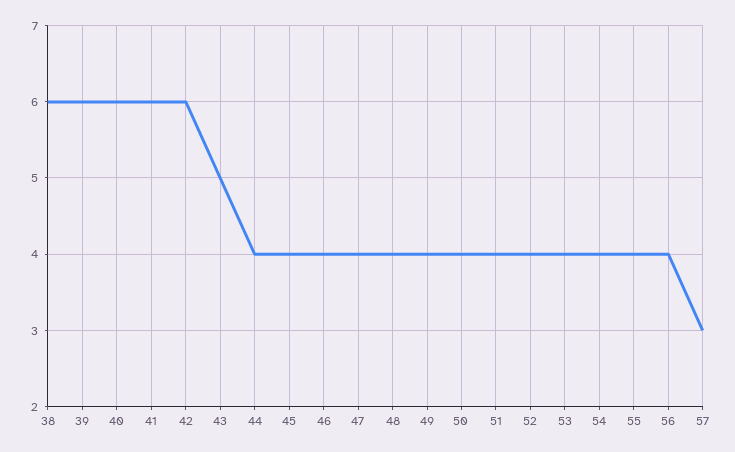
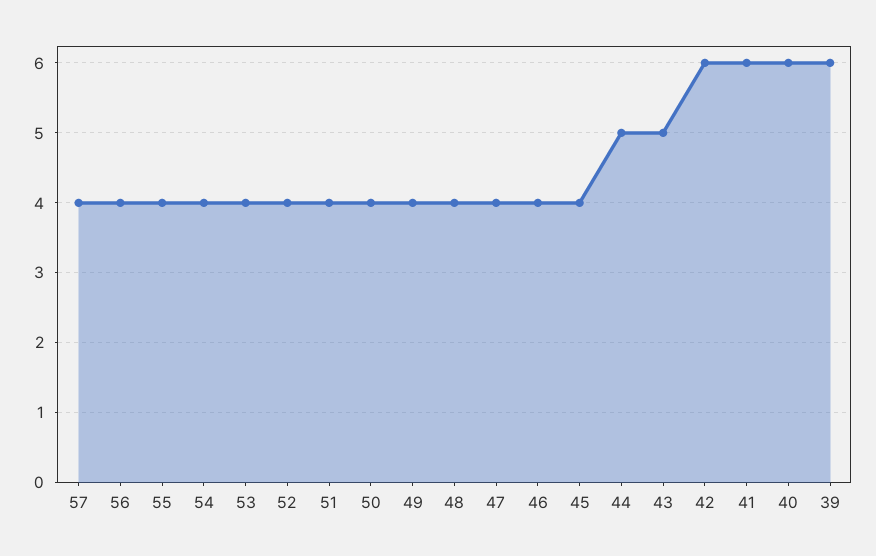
38: 6 -> none
44: 4 -> 5
57: 3 -> 4

